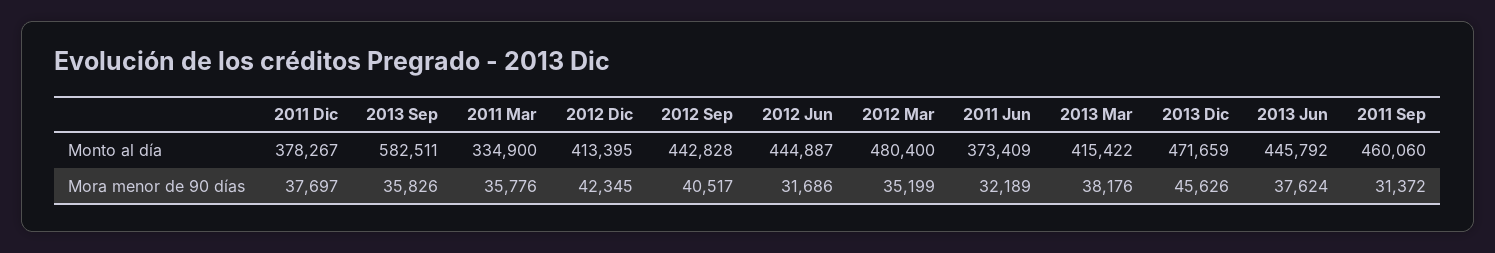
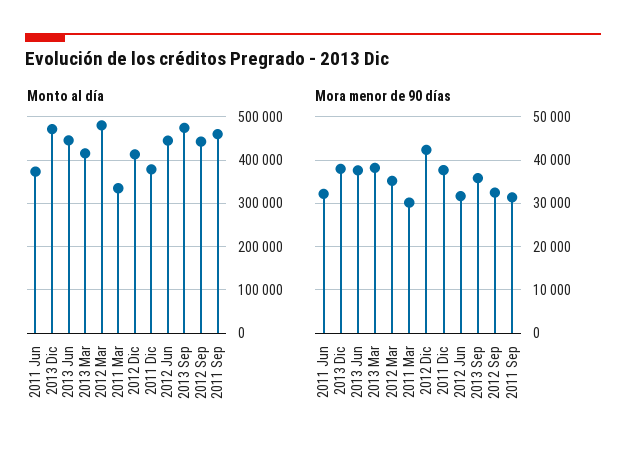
Monto al día, 2013 Sep: 582511 -> 480000
Mora menor de 90 días, 2011 Mar: 35776 -> 30000
Mora menor de 90 días, 2012 Sep: 40517 -> 32000
Mora menor de 90 días, 2013 Dic: 45626 -> 38000

